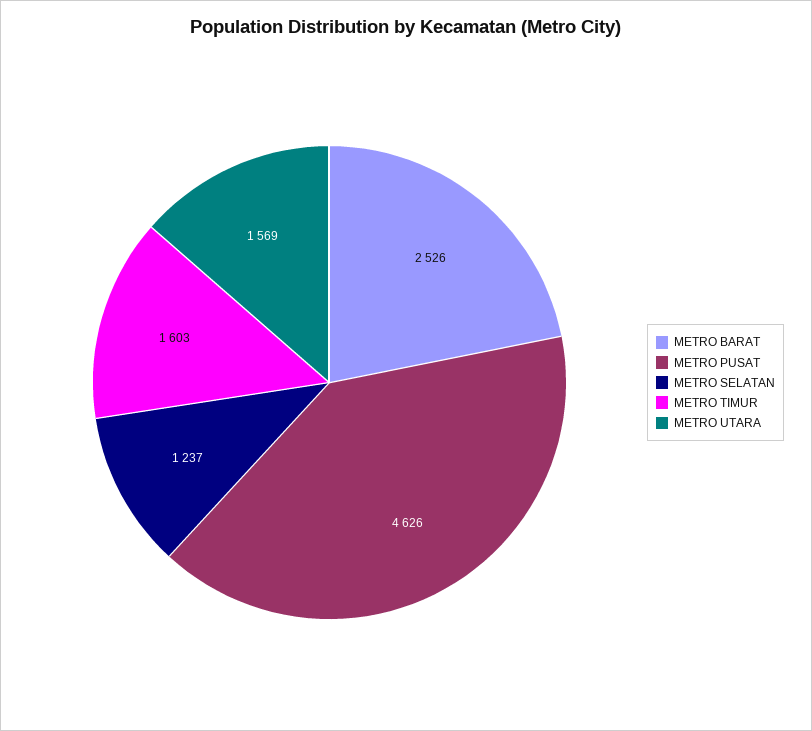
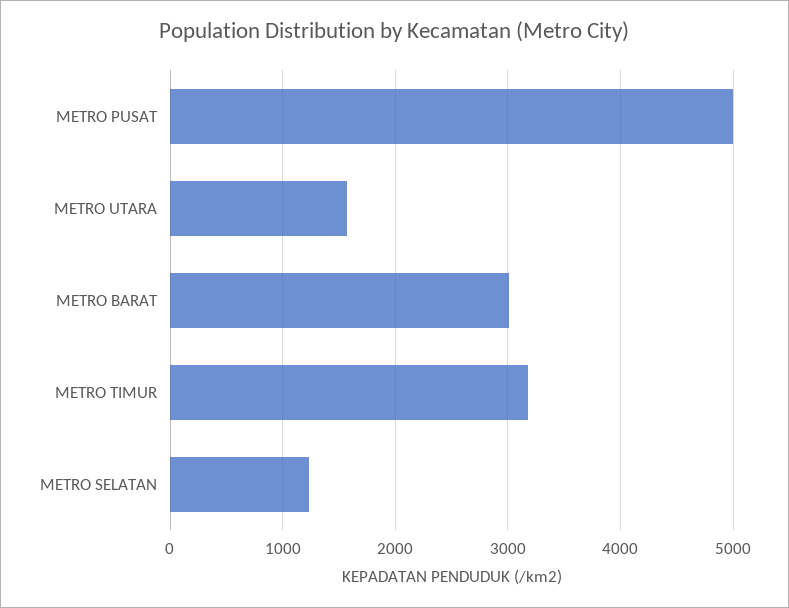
METRO BARAT: 2526 -> 3000
METRO PUSAT: 4626 -> 5000
METRO TIMUR: 1603 -> 3200

